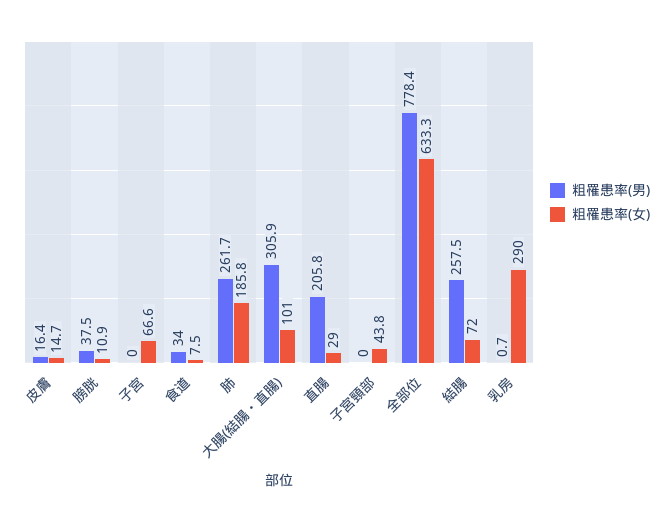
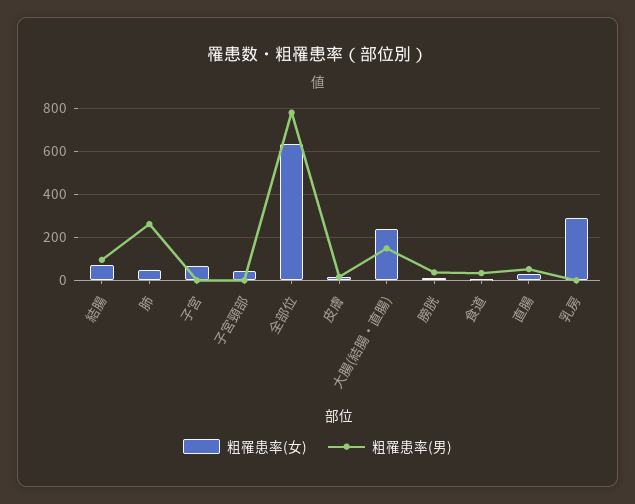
粗罹患率(女), 肺: 185.8 -> 50
粗罹患率(男), 大腸(結腸・直腸): 305.9 -> 150
粗罹患率(女), 大腸(結腸・直腸): 101 -> 250
粗罹患率(男), 直腸: 205.8 -> 50
粗罹患率(男), 結腸: 257.5 -> 100

